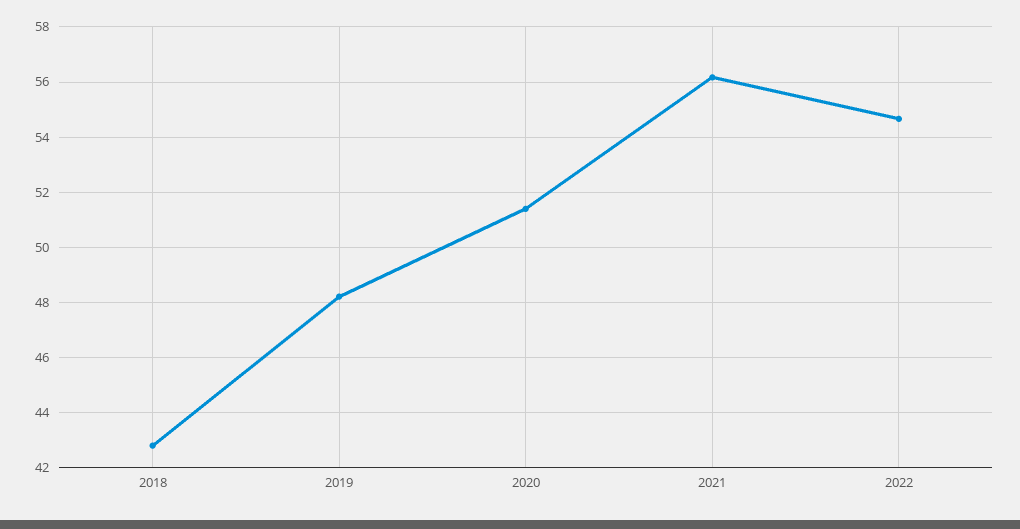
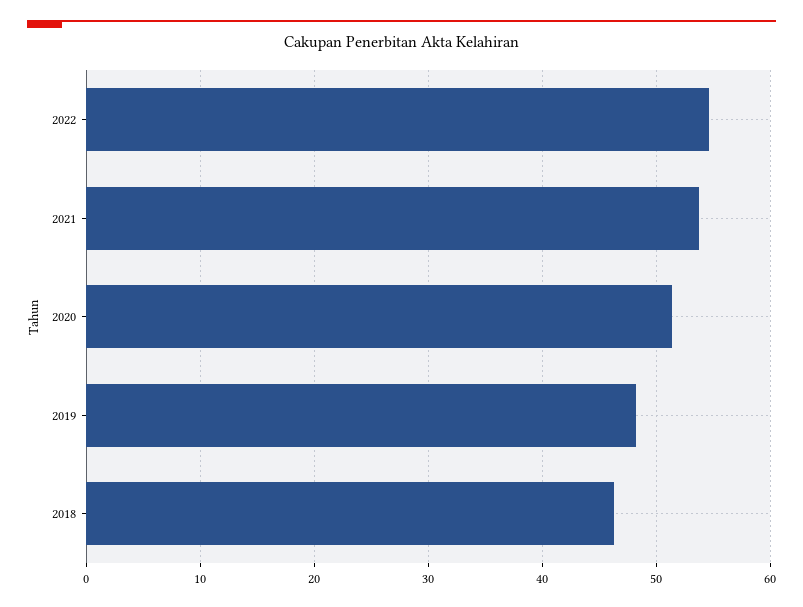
2018: 42.75 -> 46
2021: 56.25 -> 54

